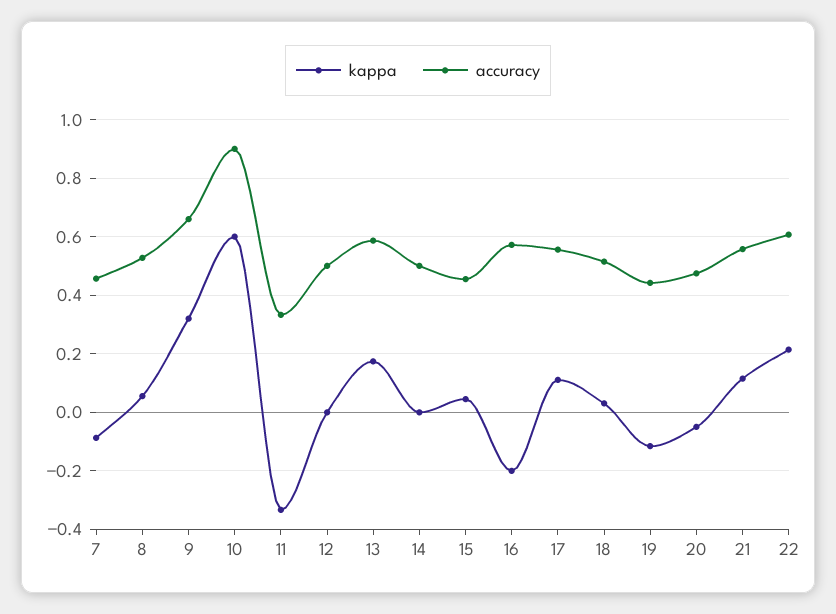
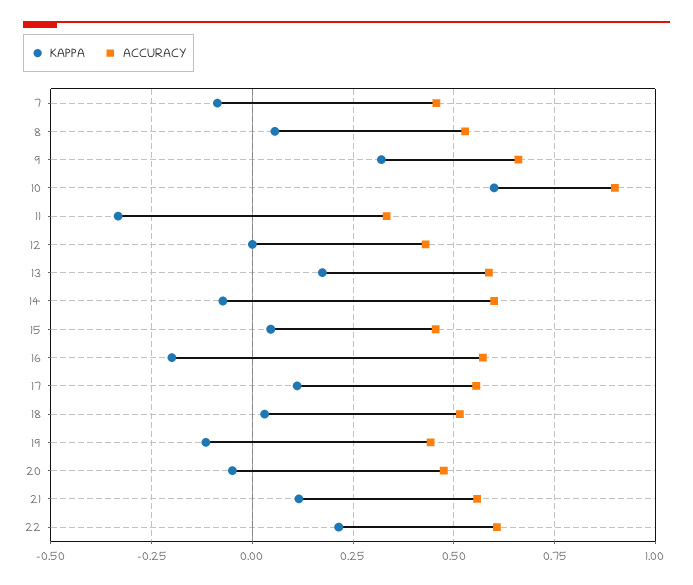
accuracy, 12: 0.5 -> 0.425
kappa, 14: 0 -> -0.075
accuracy, 14: 0.5 -> 0.6

